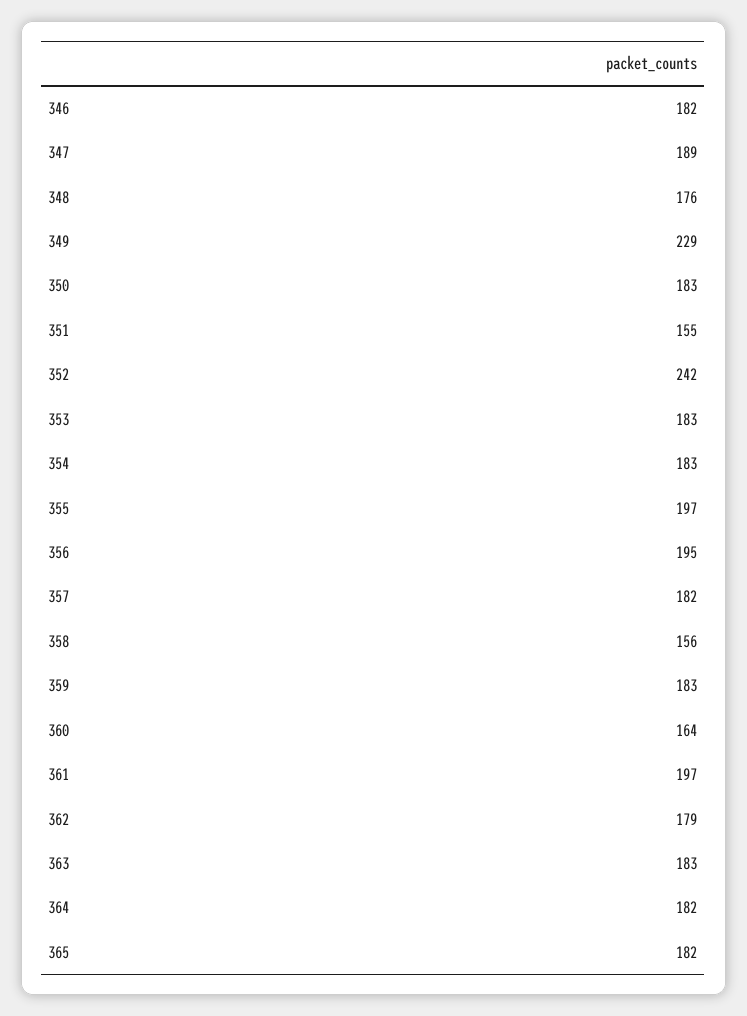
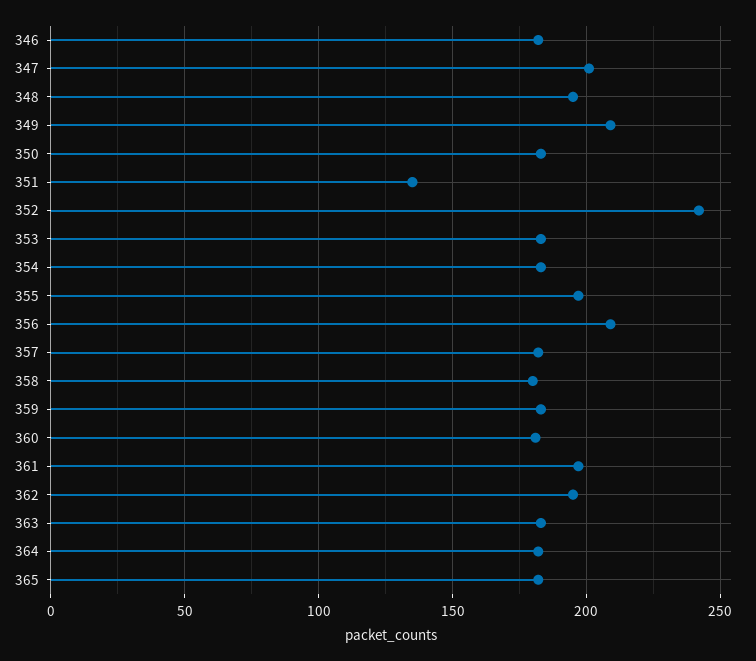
347: 189 -> 200
348: 176 -> 195
349: 229 -> 210
351: 155 -> 135
356: 195 -> 210
358: 156 -> 180
360: 164 -> 180
362: 179 -> 195

